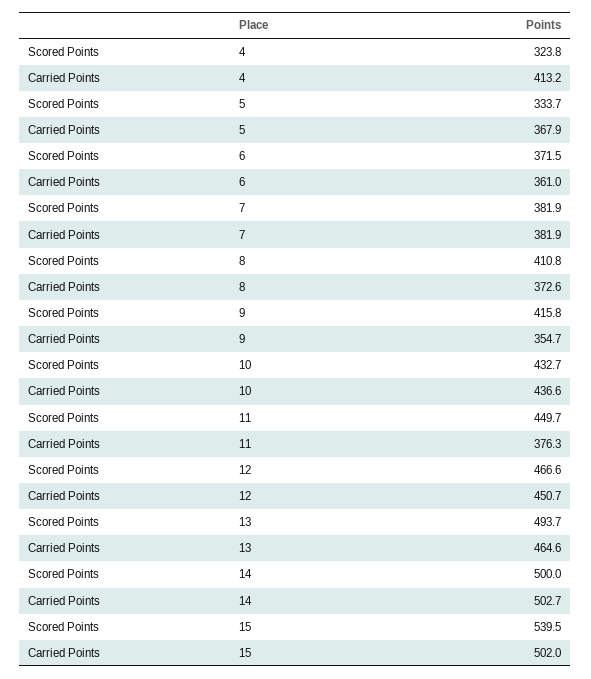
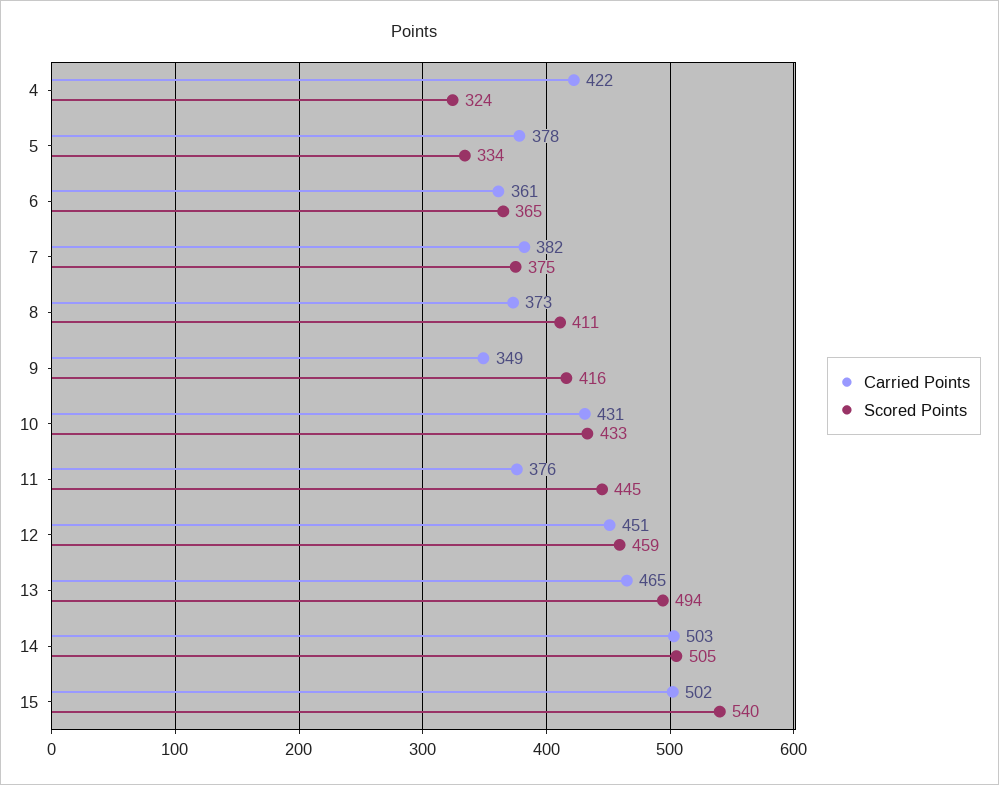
Carried Points, 4: 413.2 -> 422
Carried Points, 5: 367.9 -> 378
Scored Points, 6: 371.5 -> 365
Scored Points, 7: 381.9 -> 375
Carried Points, 9: 354.7 -> 349
Carried Points, 10: 436.6 -> 431
Scored Points, 11: 449.7 -> 445
Scored Points, 12: 466.6 -> 459
Scored Points, 14: 500 -> 505

